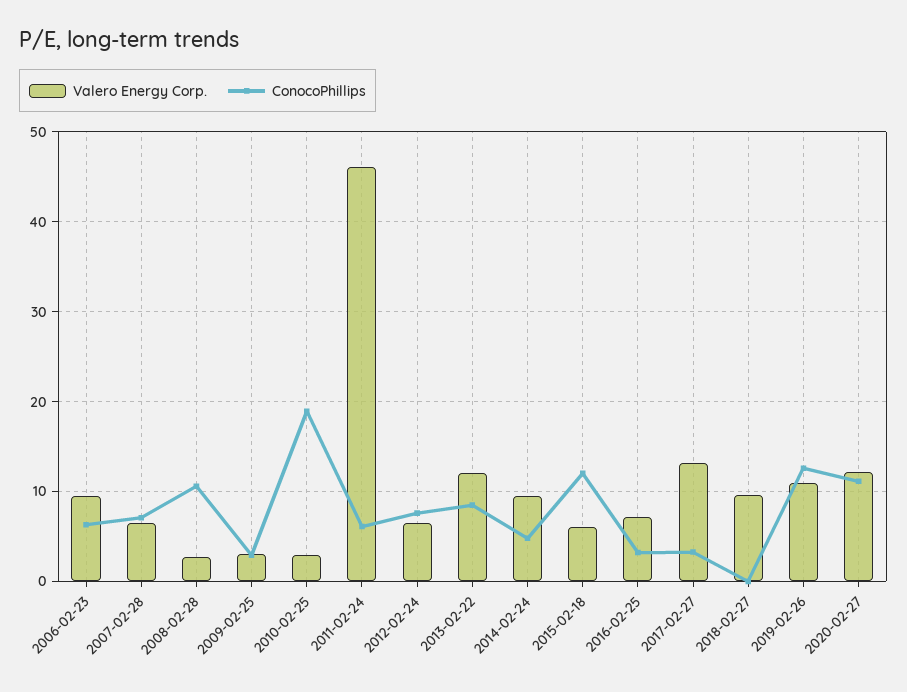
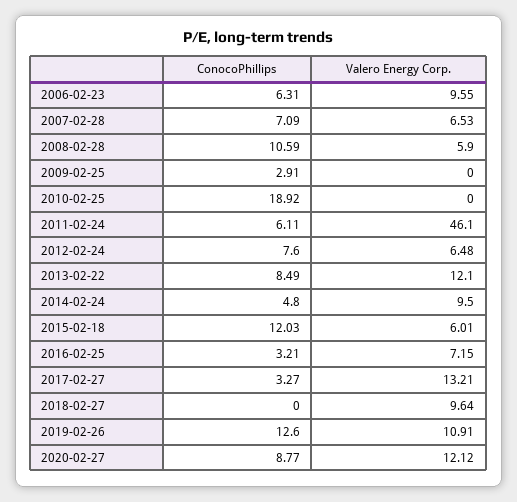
Valero Energy Corp., 2008-02-28: 3 -> 5.9
Valero Energy Corp., 2009-02-25: 3 -> 0
Valero Energy Corp., 2010-02-25: 3 -> 0
ConocoPhillips, 2020-02-27: 11 -> 8.77

